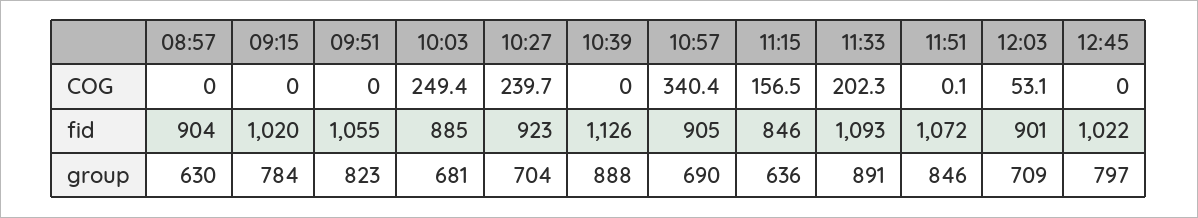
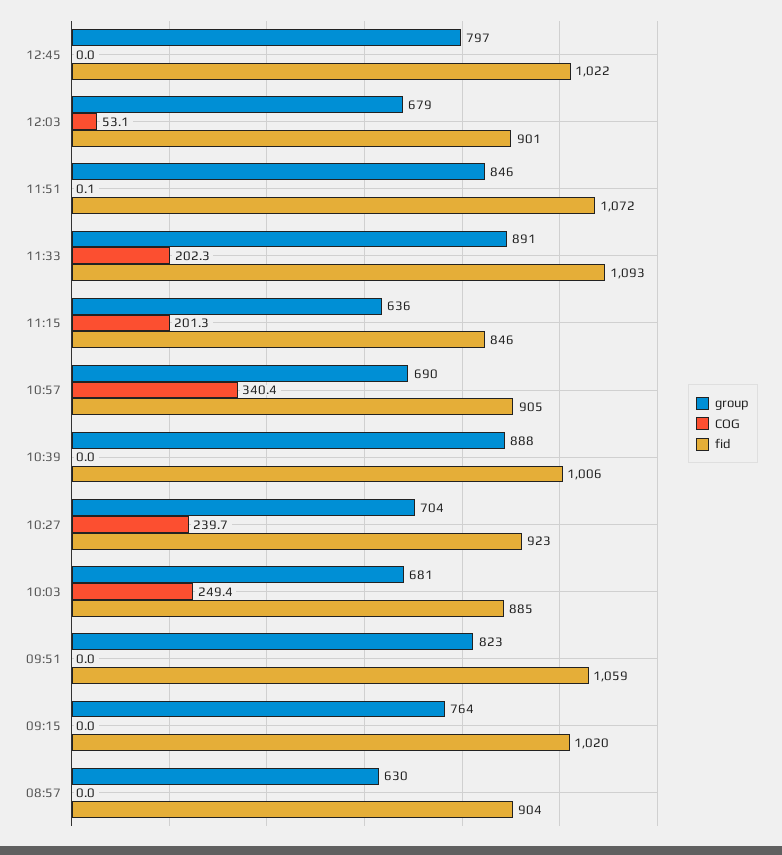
COG, 11:15: 156.5 -> 201.3
fid, 09:51: 1055 -> 1059
fid, 10:39: 1126 -> 1006
group, 09:15: 784 -> 764
group, 12:03: 709 -> 679

